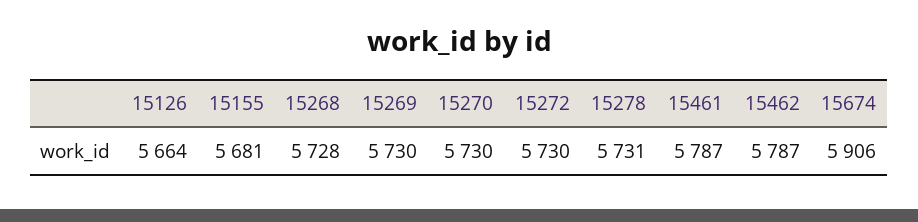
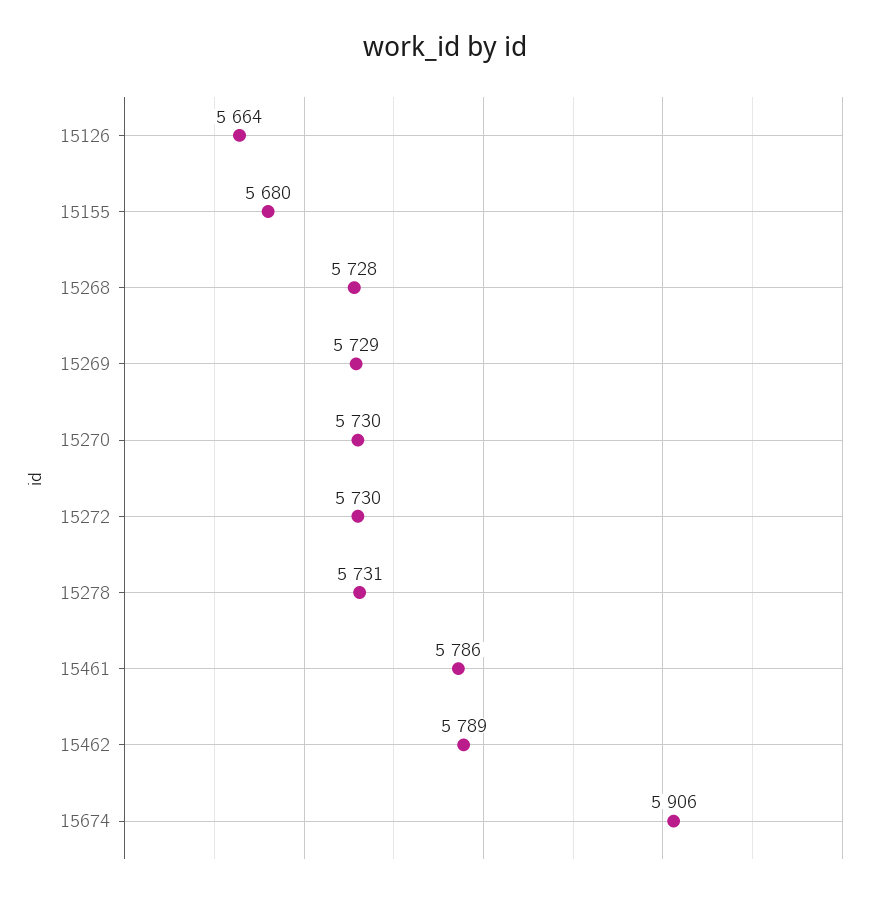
15155: 5681 -> 5680
15269: 5730 -> 5729
15461: 5787 -> 5786
15462: 5787 -> 5789

